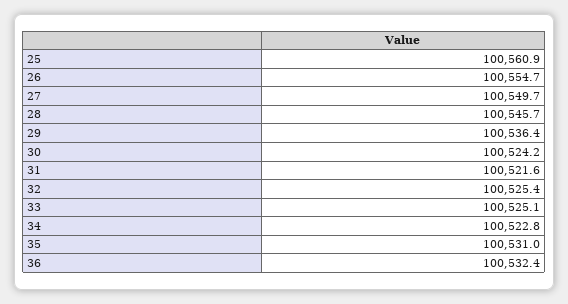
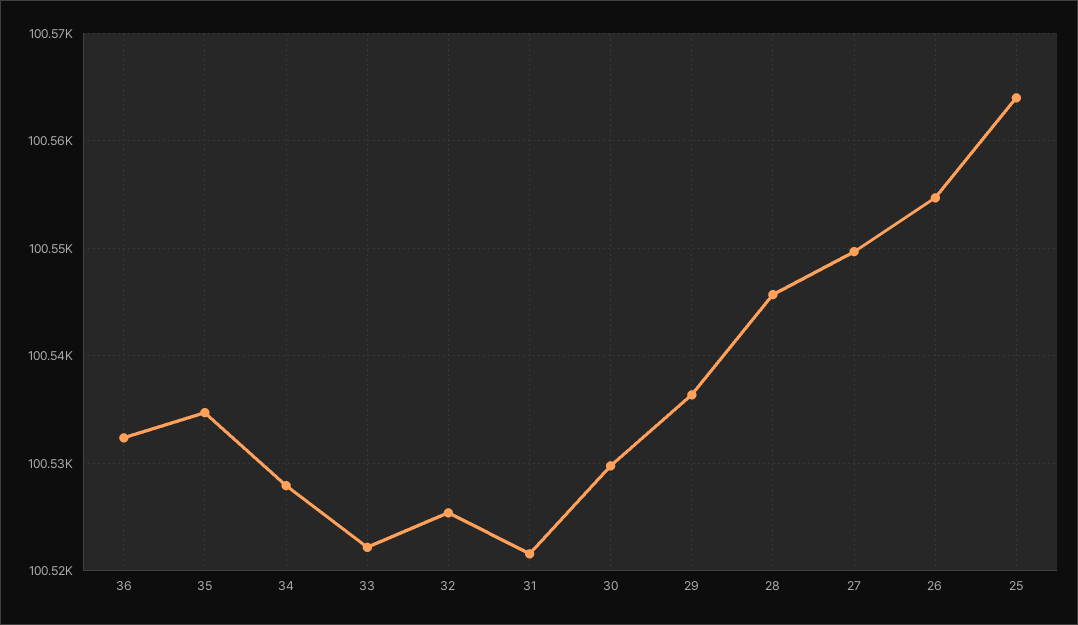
25: 100560.9 -> 100564
30: 100524.2 -> 100530
33: 100525.1 -> 100522
34: 100522.8 -> 100528
35: 100531 -> 100535

